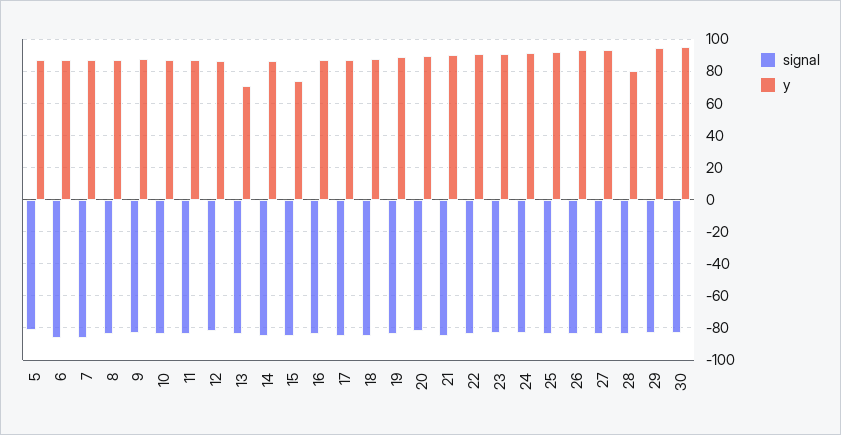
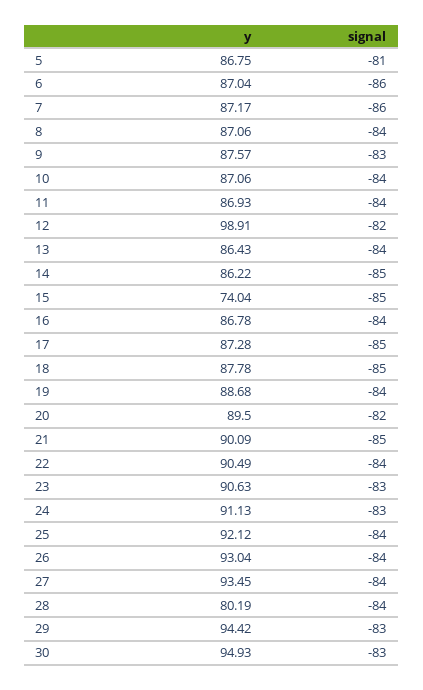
y, 12: 85 -> 98.91
y, 13: 70 -> 86.43

